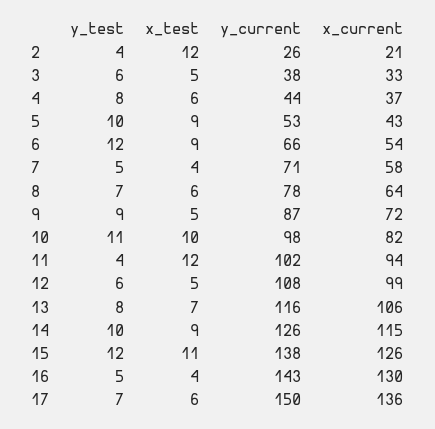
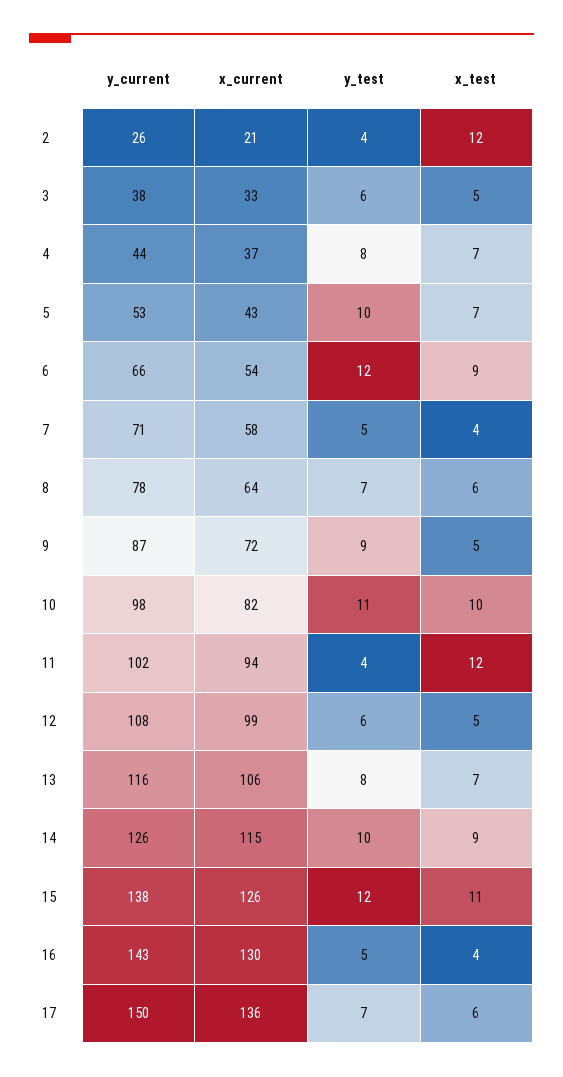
x_test, 4: 6 -> 7
x_test, 5: 9 -> 7

